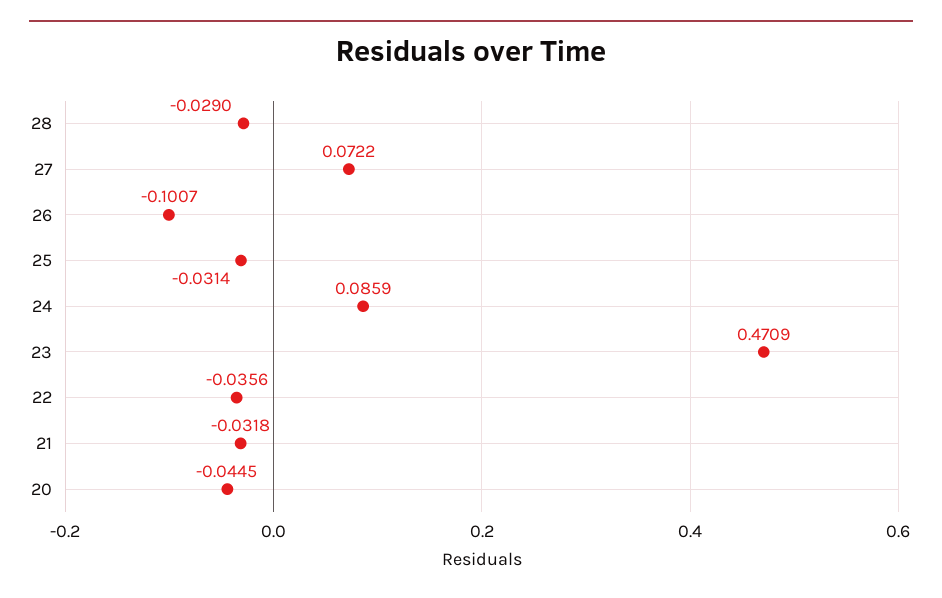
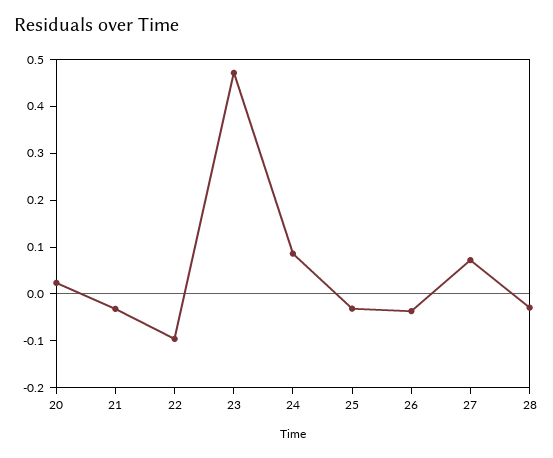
26: -0.1007 -> -0.04
22: -0.0356 -> -0.1
20: -0.0445 -> 0.02

